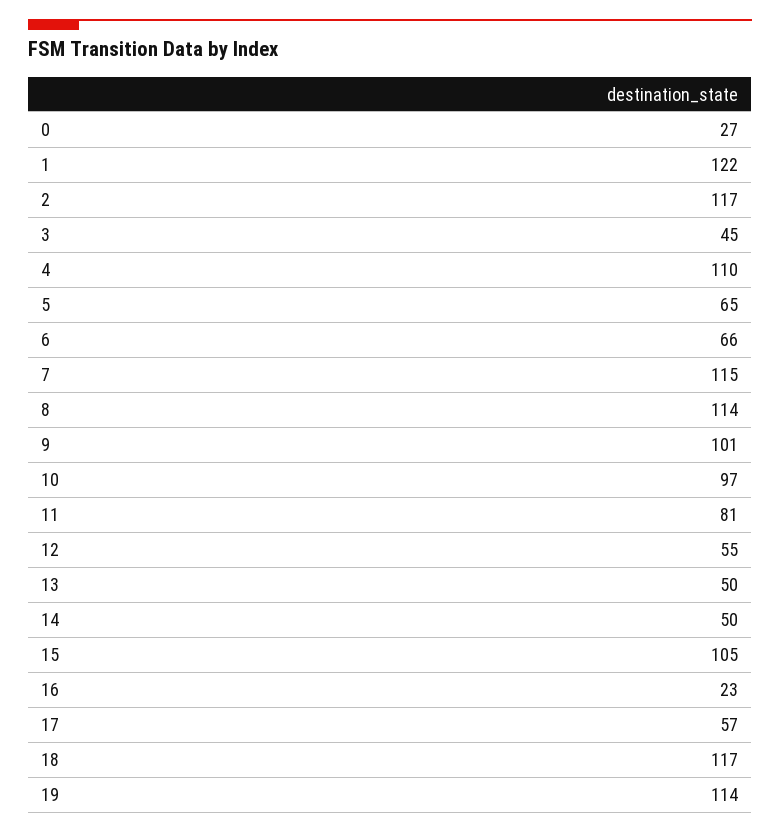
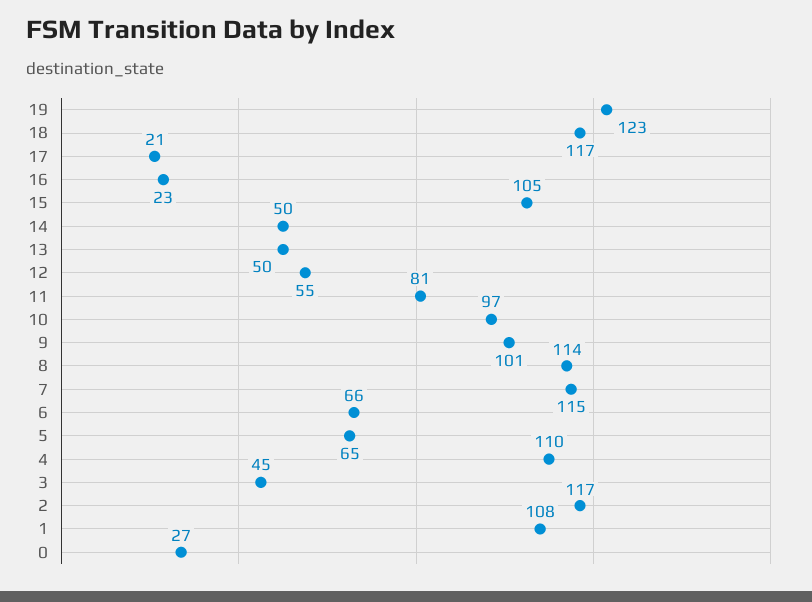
1: 122 -> 108
17: 57 -> 21
19: 114 -> 123

